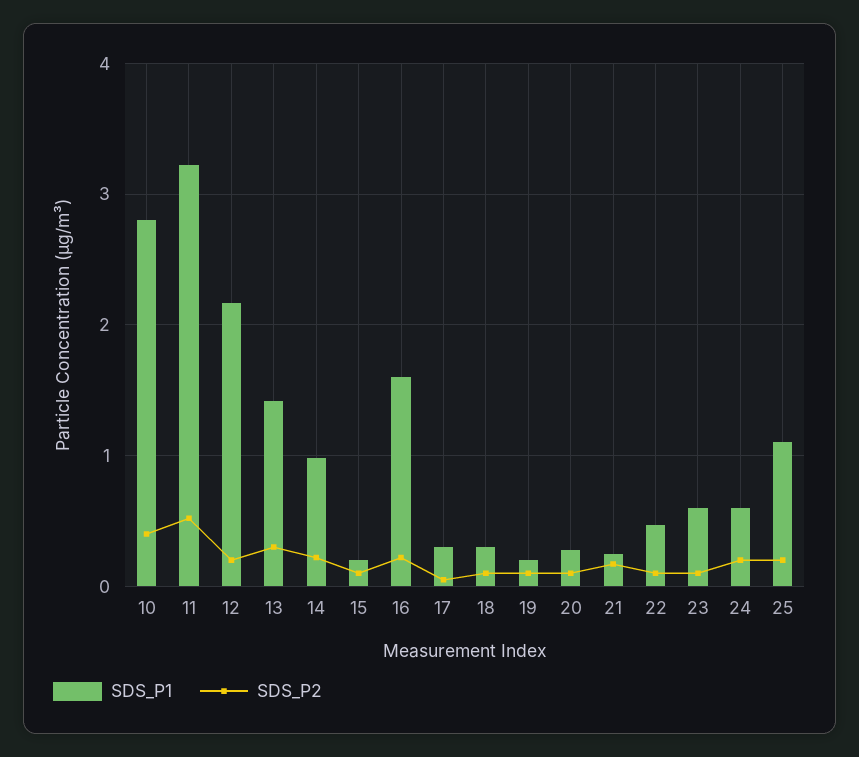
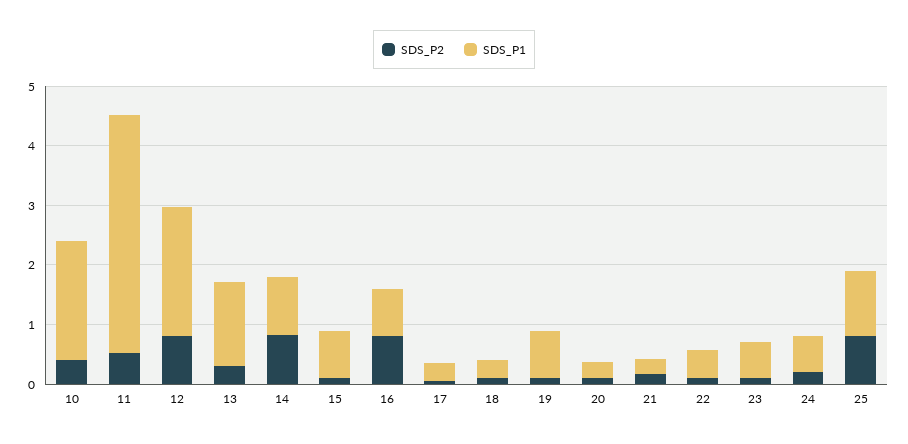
SDS_P1, 10: 2.8 -> 2
SDS_P1, 11: 3.2 -> 4
SDS_P2, 12: 0.2 -> 0.8
SDS_P2, 14: 0.2 -> 0.8
SDS_P1, 15: 0.2 -> 0.8
SDS_P1, 16: 1.6 -> 0.8
SDS_P2, 16: 0.2 -> 0.8
SDS_P1, 19: 0.2 -> 0.8
SDS_P2, 25: 0.2 -> 0.8

